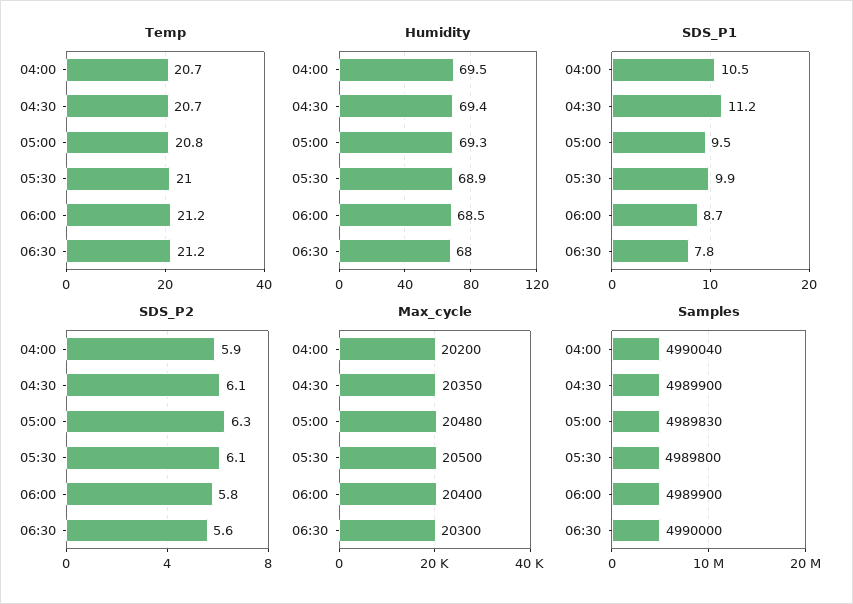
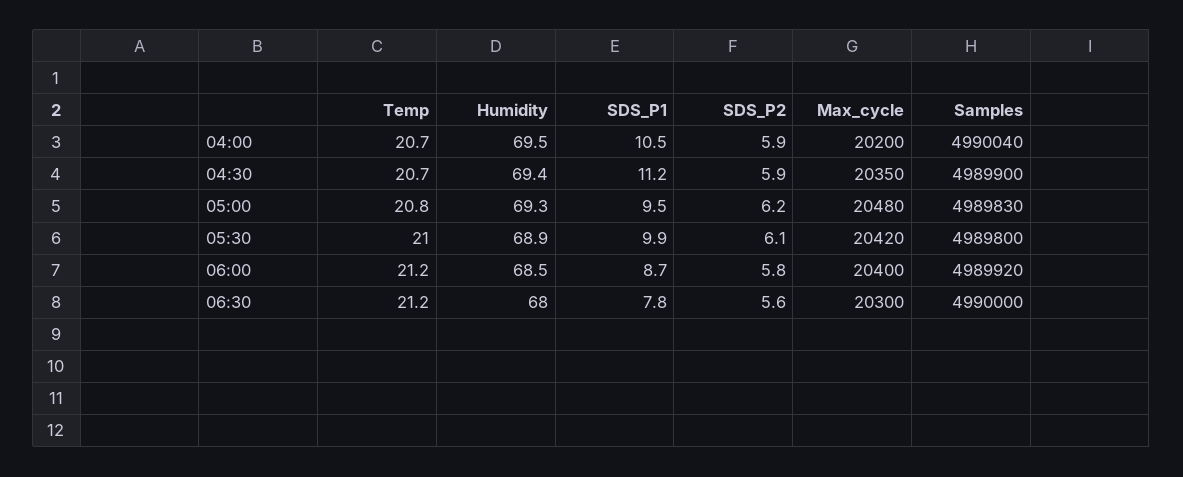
SDS_P2, 04:30: 6.1 -> 5.9
SDS_P2, 05:00: 6.3 -> 6.2
Max_cycle, 05:30: 20500 -> 20420
Samples, 06:00: 4989900 -> 4989920

